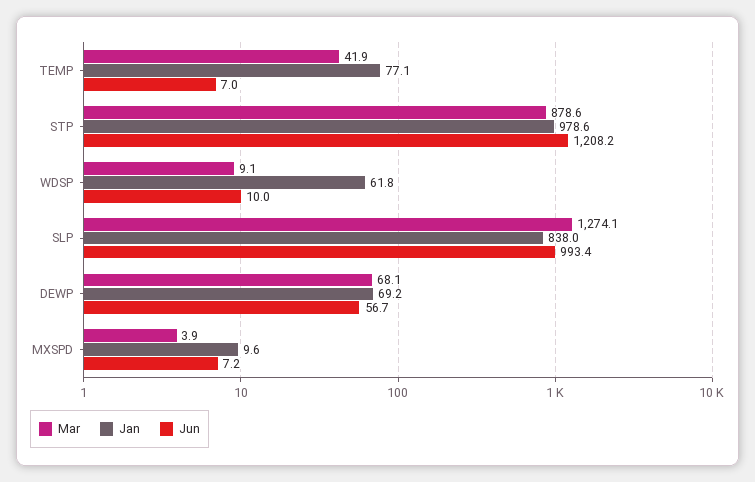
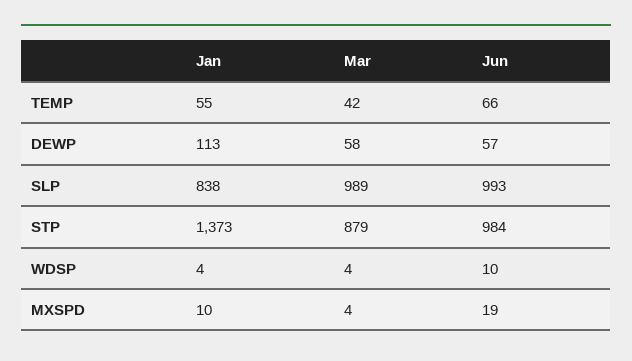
Jan, TEMP: 77.1 -> 55
Jun, TEMP: 7 -> 66
Jan, STP: 978.6 -> 1373
Jun, STP: 1208.2 -> 984
Mar, WDSP: 9.1 -> 4
Jan, WDSP: 61.8 -> 4
Mar, SLP: 1274.1 -> 989
Mar, DEWP: 68.1 -> 58
Jan, DEWP: 69.2 -> 113
Jun, MXSPD: 7.2 -> 19

